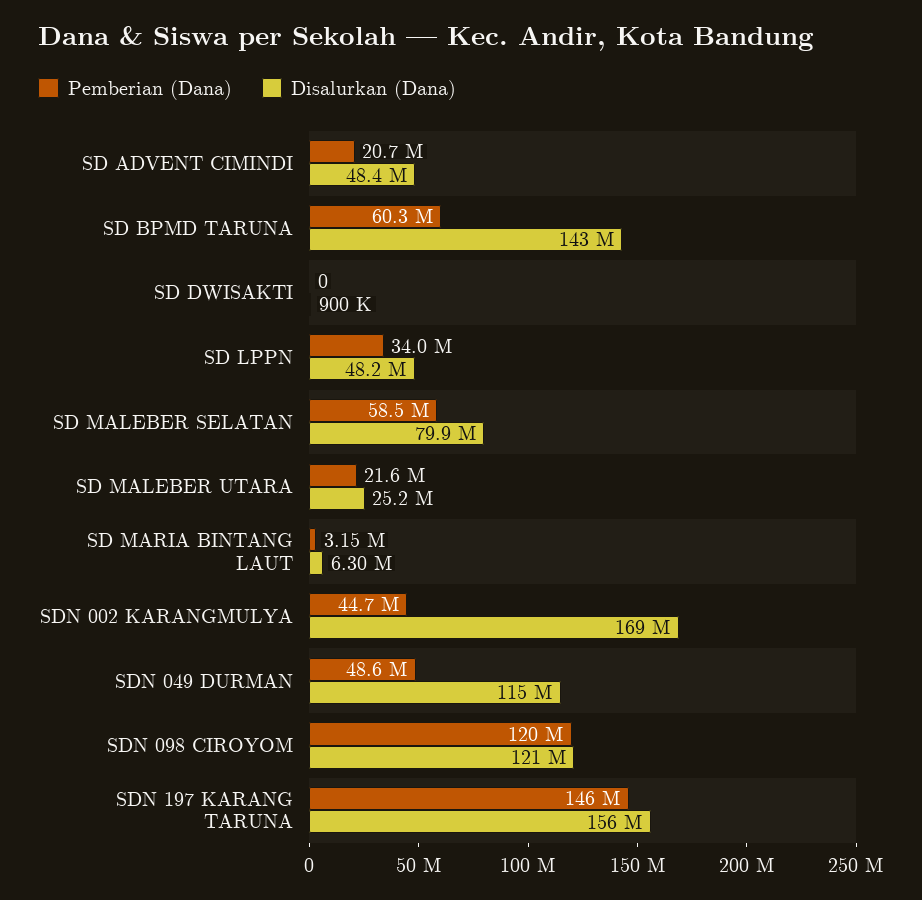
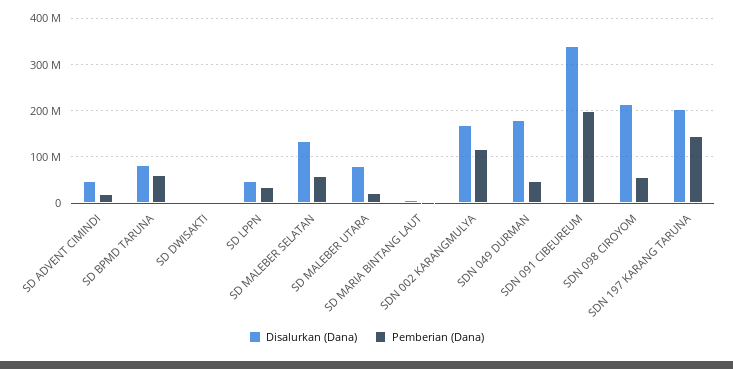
Disalurkan (Dana), SD BPMD TARUNA: 143000000 -> 80000000
Disalurkan (Dana), SD MALEBER SELATAN: 79900000 -> 140000000
Disalurkan (Dana), SD MALEBER UTARA: 25200000 -> 80000000
Pemberian (Dana), SDN 002 KARANGMULYA: 44700000 -> 120000000
Disalurkan (Dana), SDN 049 DURMAN: 115000000 -> 180000000
Pemberian (Dana), SDN 098 CIROYOM: 120000000 -> 60000000
Disalurkan (Dana), SDN 098 CIROYOM: 121000000 -> 220000000
Disalurkan (Dana), SDN 197 KARANG TARUNA: 156000000 -> 200000000
Disalurkan (Dana), SDN 091 CIBEUREUM: none -> 340000000
Pemberian (Dana), SDN 091 CIBEUREUM: none -> 200000000

